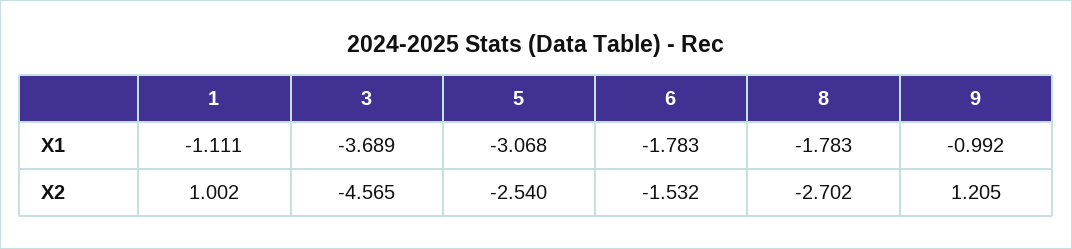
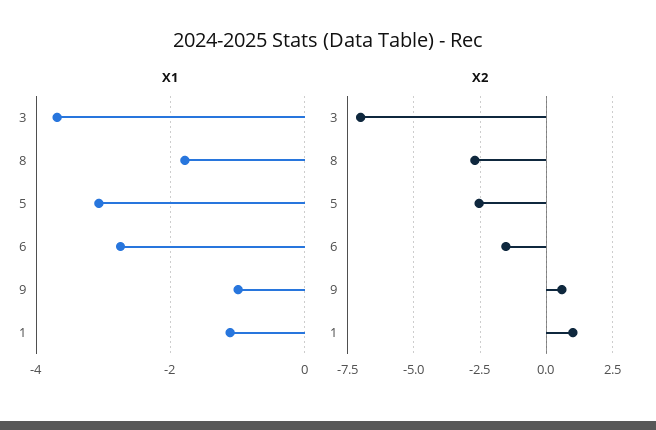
X1, 6: -1.783 -> -2.8
X2, 3: -4.565 -> -7
X2, 9: 1.205 -> 0.5

